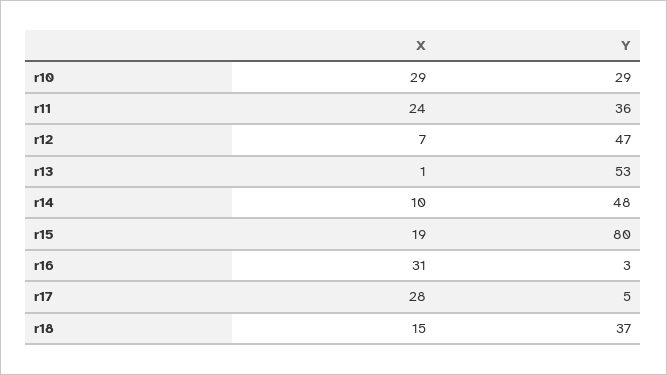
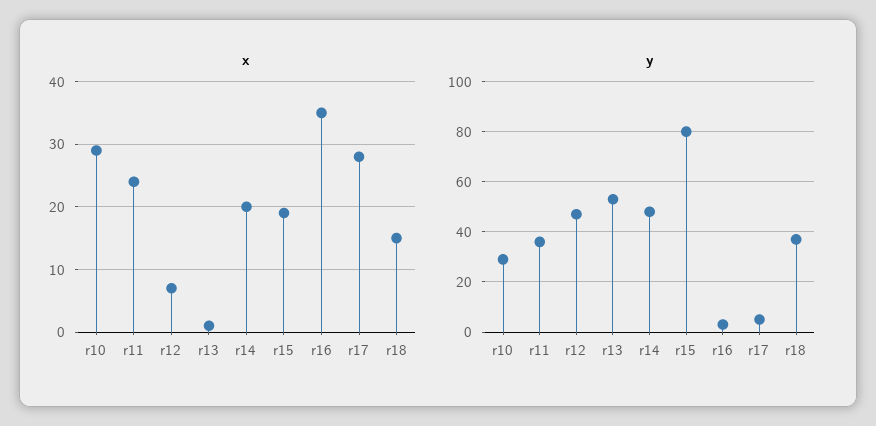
X, r14: 10 -> 20
X, r16: 31 -> 35

